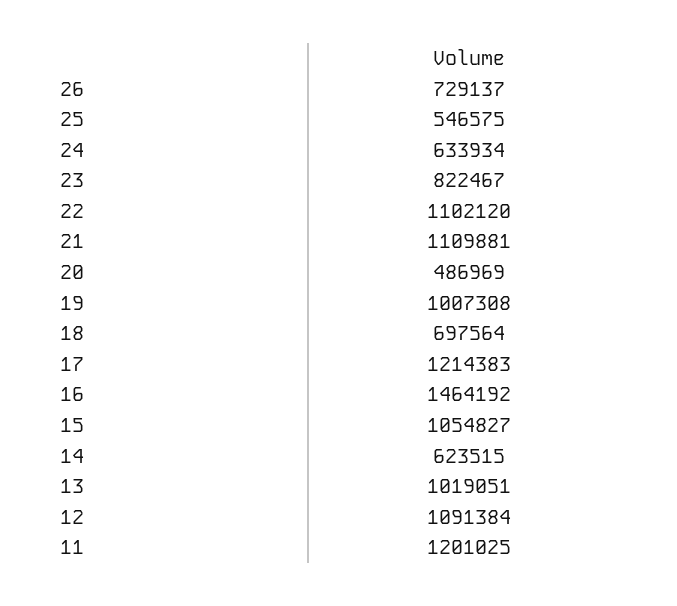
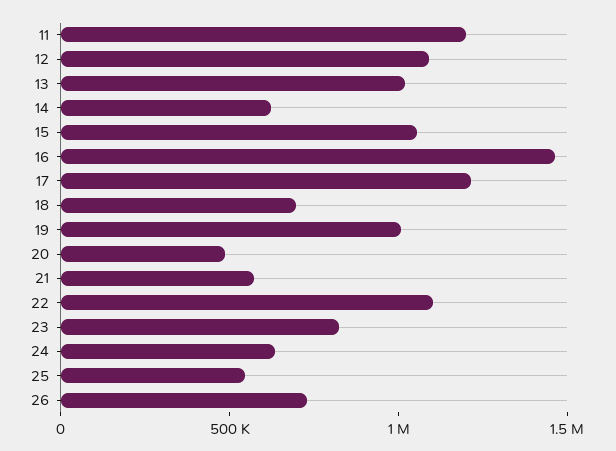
21: 1109881 -> 600000

